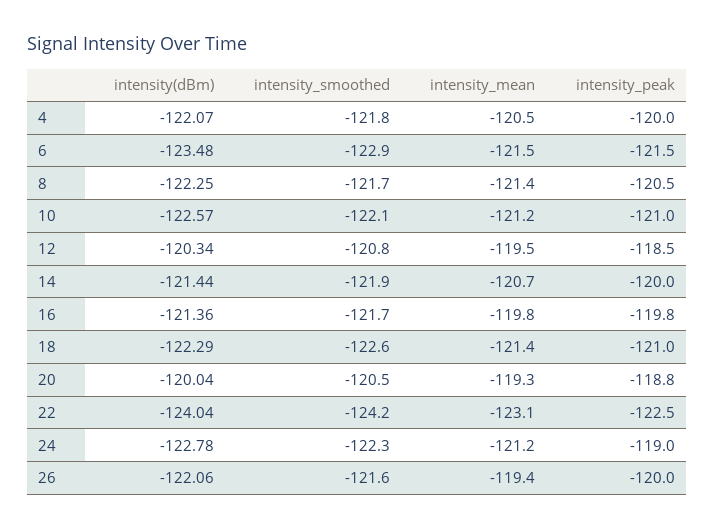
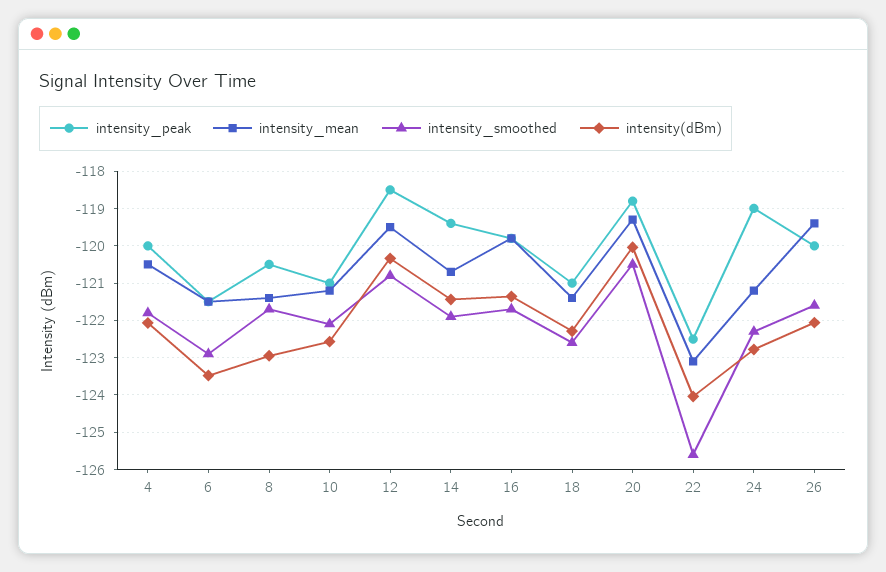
intensity(dBm), 8: -122.25 -> -123
intensity_peak, 14: -120 -> -119.4
intensity_smoothed, 22: -124.2 -> -125.6

